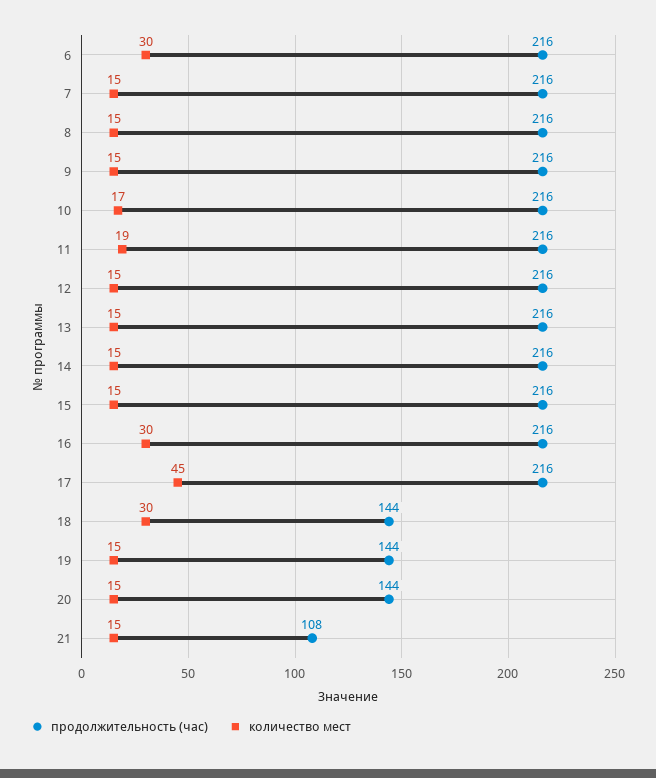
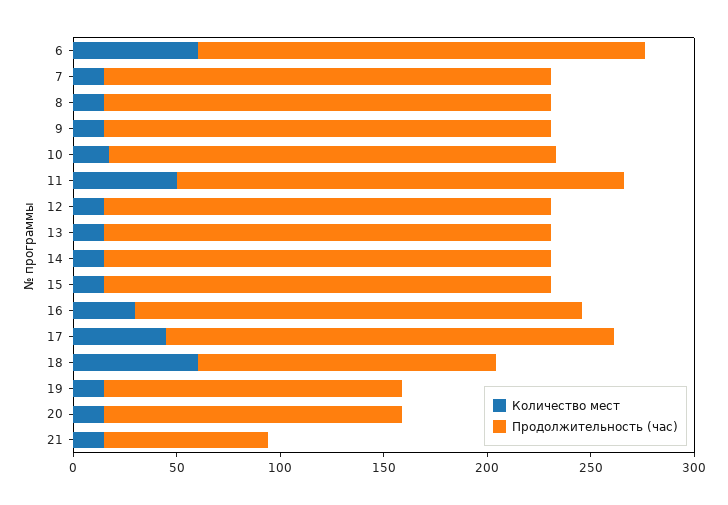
количество мест, 6: 30 -> 60
количество мест, 11: 19 -> 50
количество мест, 18: 30 -> 60
продолжительность (час), 21: 108 -> 80

